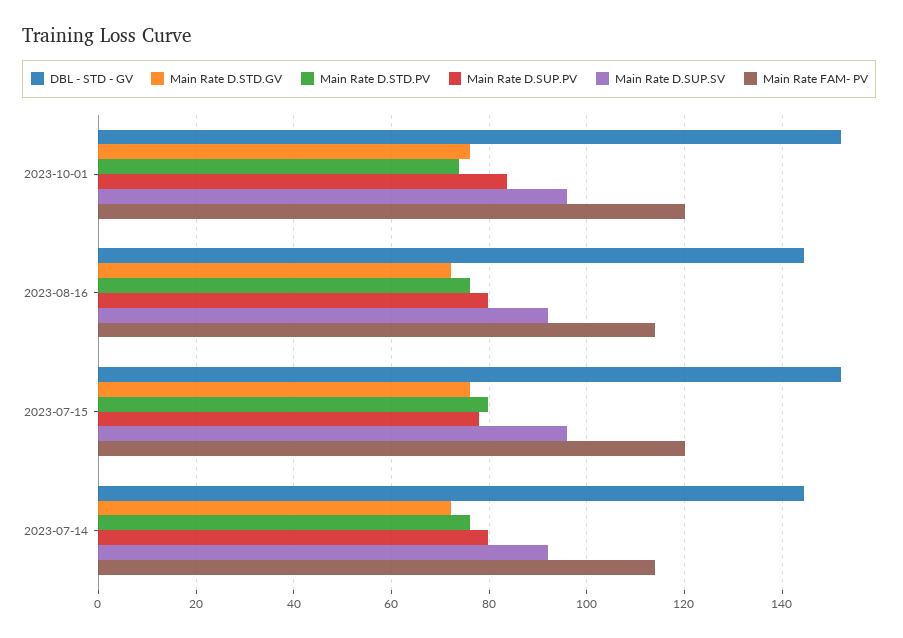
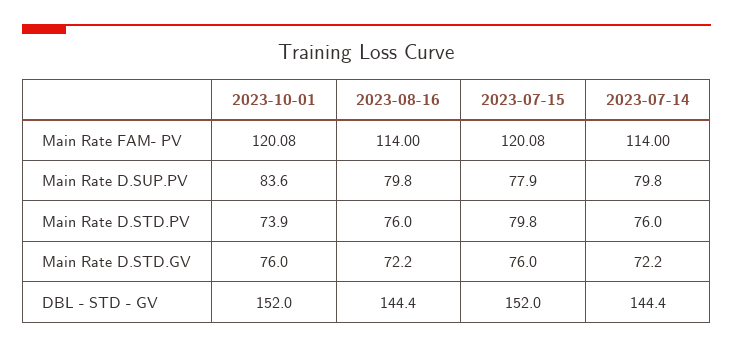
Main Rate D.SUP.SV, 2023-10-01: 96 -> none
Main Rate D.SUP.SV, 2023-08-16: 92 -> none
Main Rate D.SUP.SV, 2023-07-15: 96 -> none
Main Rate D.SUP.SV, 2023-07-14: 92 -> none

